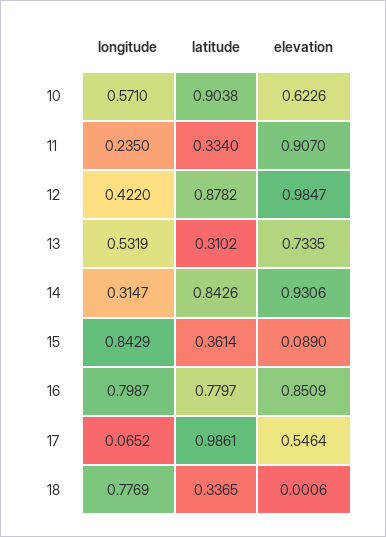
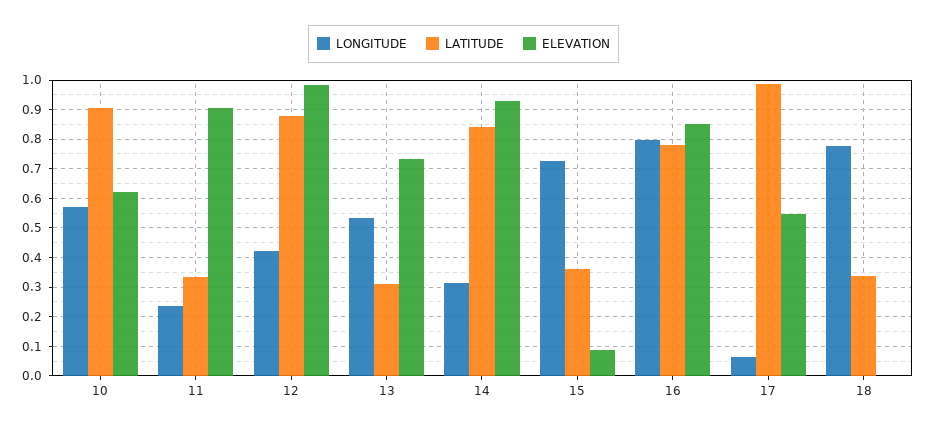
longitude, 15: 0.8429 -> 0.725

